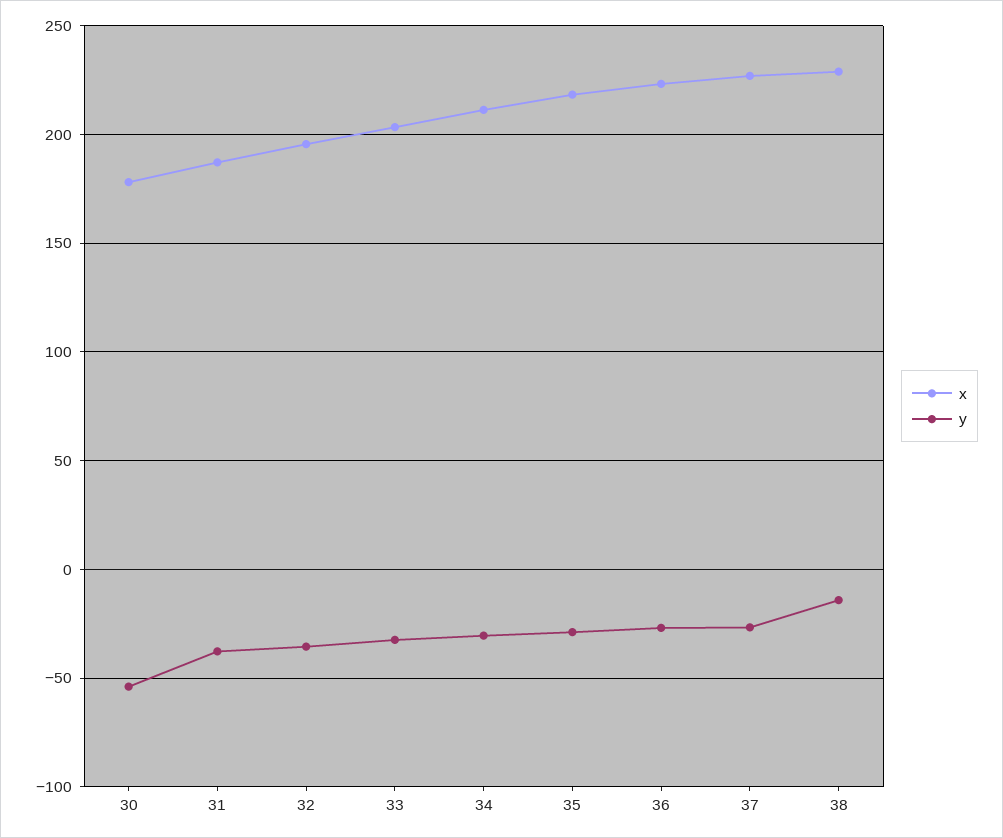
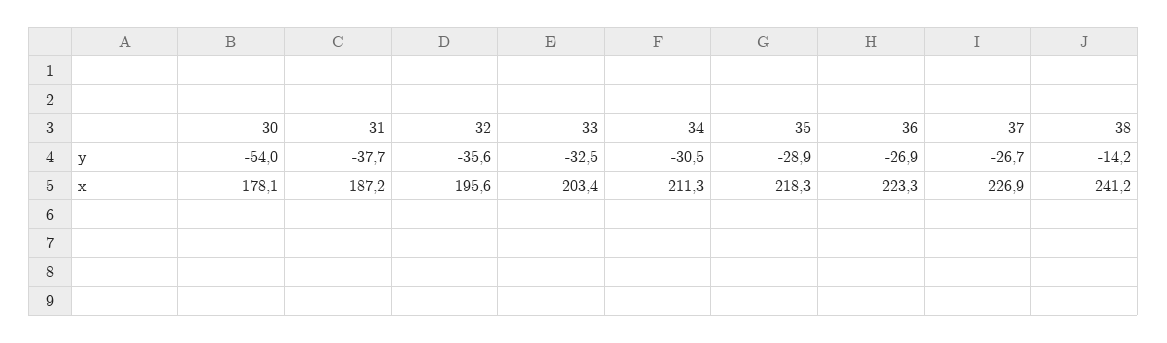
x, 38: 230 -> 241.2

